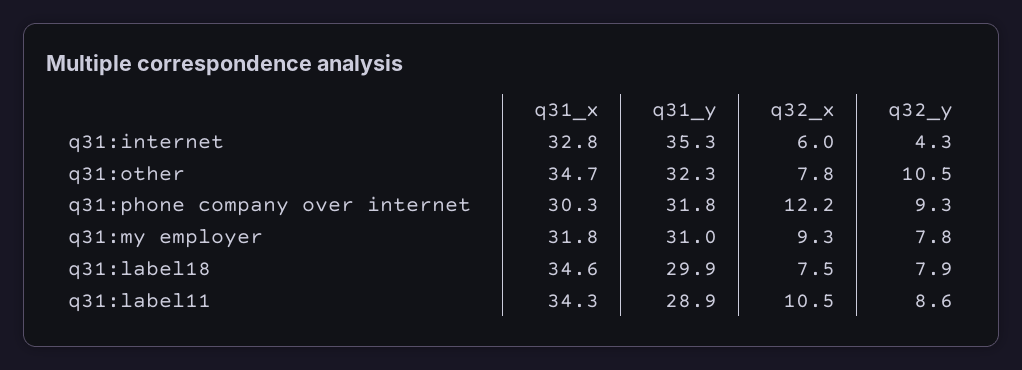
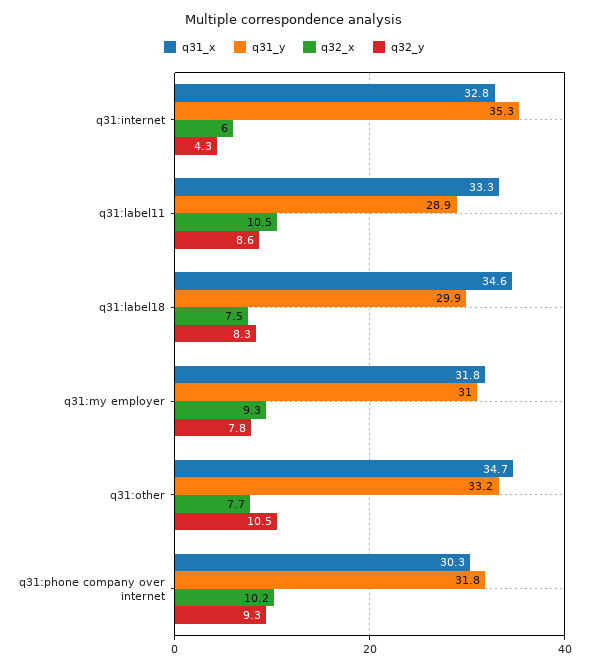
q31_y, q31:other: 32.3 -> 33.2
q32_x, q31:other: 7.8 -> 7.7
q32_x, q31:phone company over internet: 12.2 -> 10.2
q32_y, q31:label18: 7.9 -> 8.3
q31_x, q31:label11: 34.3 -> 33.3

